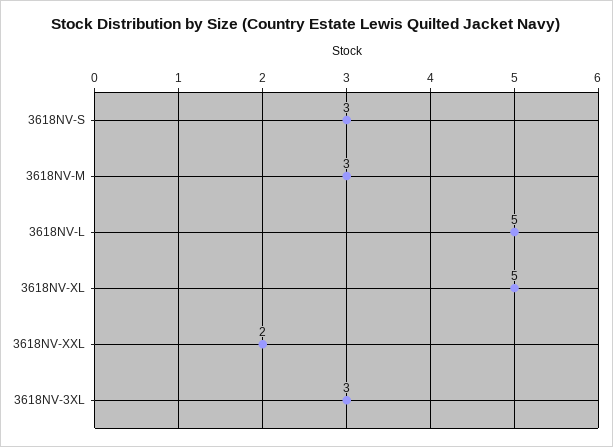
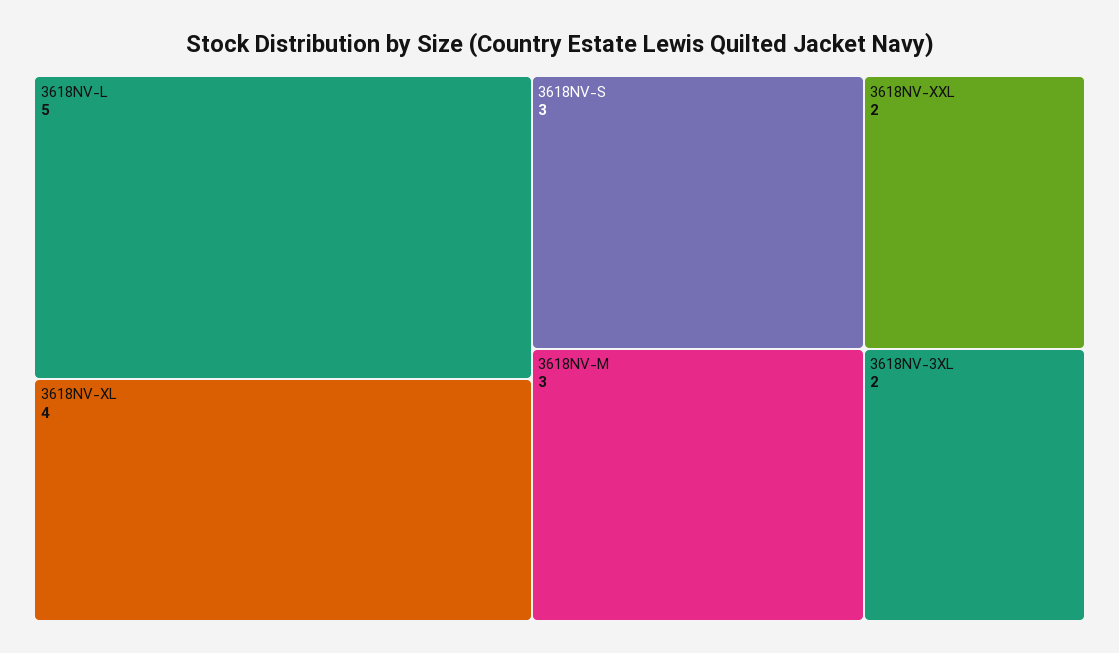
3618NV-XL: 5 -> 4
3618NV-3XL: 3 -> 2

